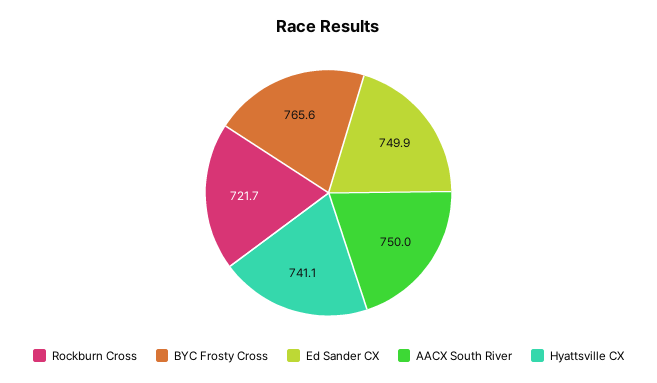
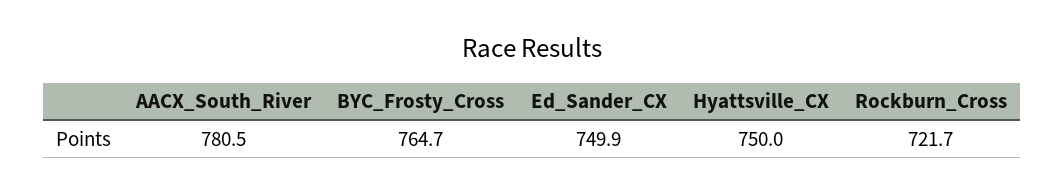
BYC Frosty Cross: 765.6 -> 764.7
AACX South River: 750 -> 780.5
Hyattsville CX: 741.1 -> 750

